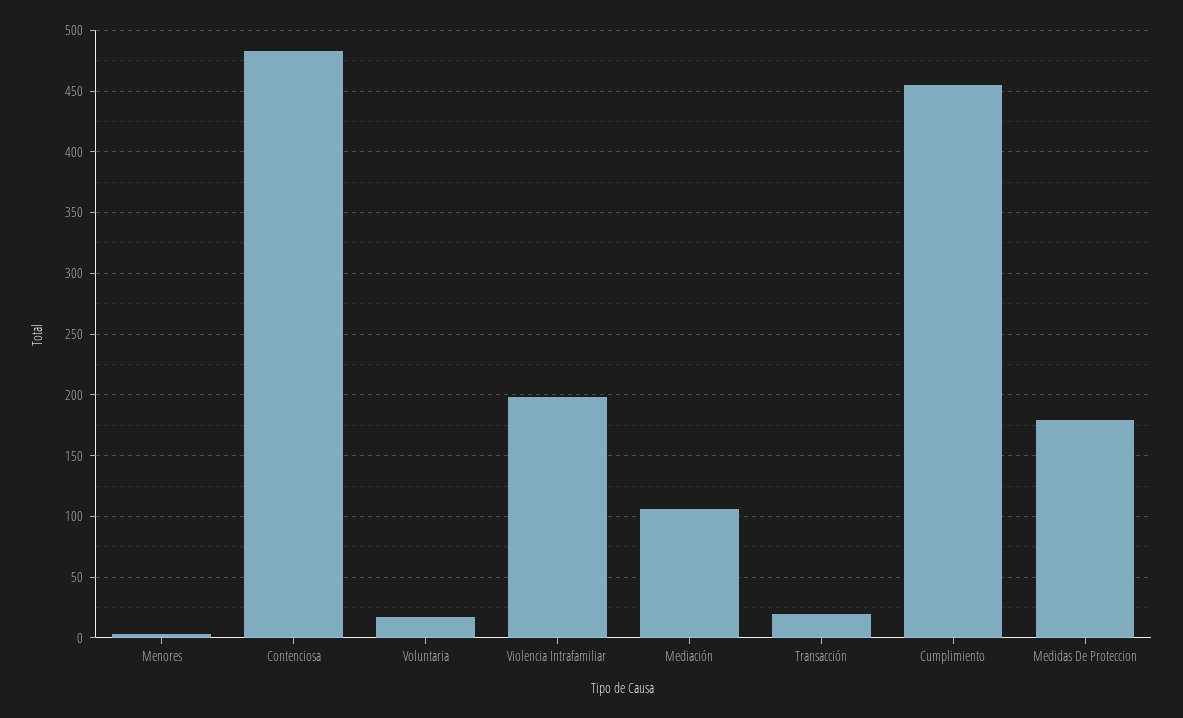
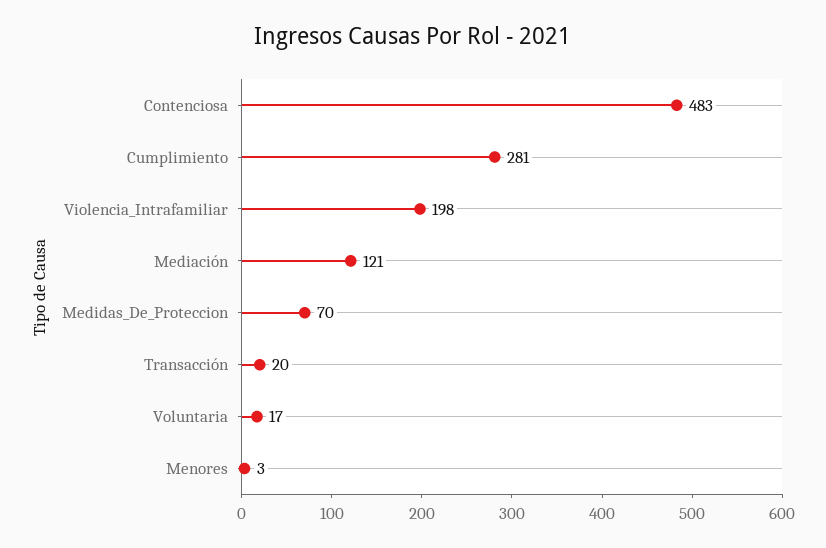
Mediación: 105 -> 121
Cumplimiento: 455 -> 281
Medidas De Proteccion: 180 -> 70

